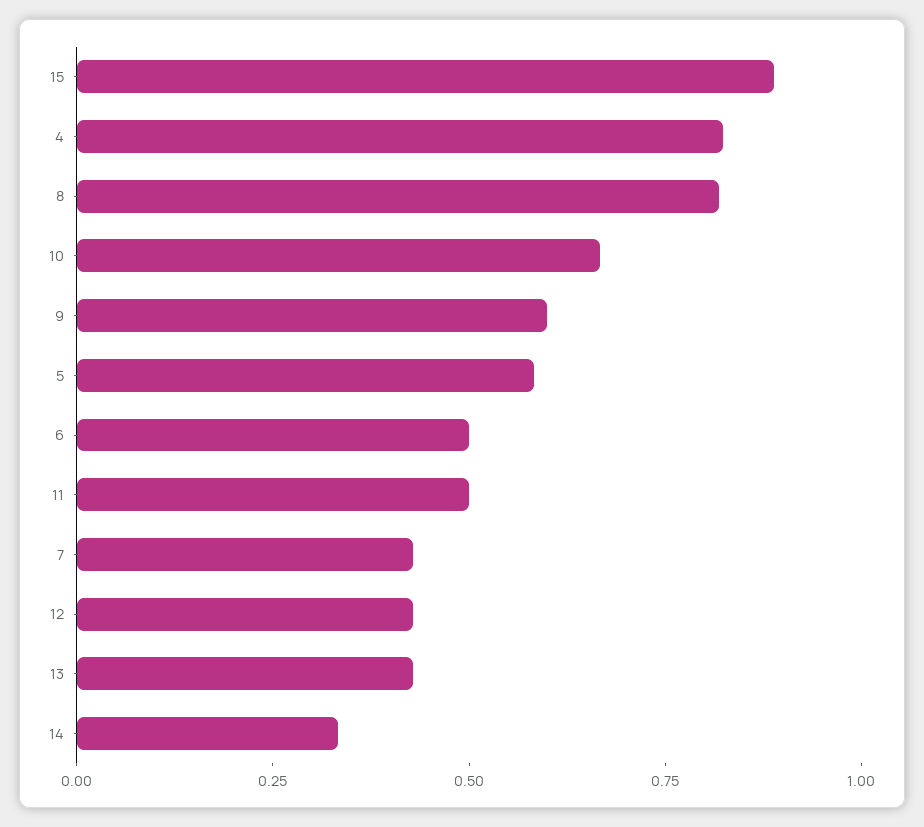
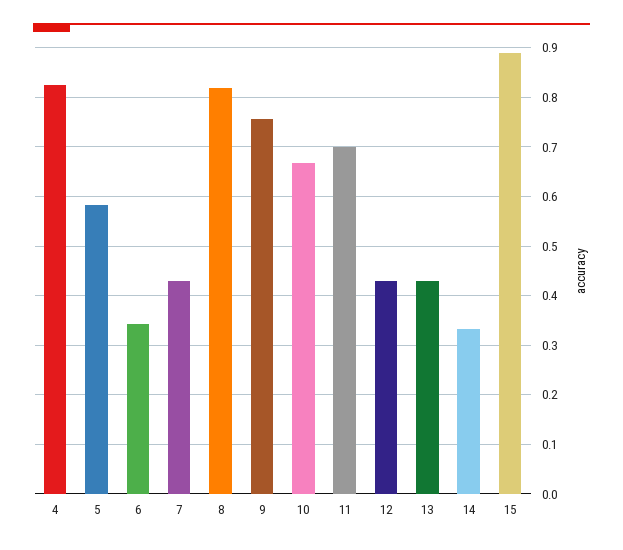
9: 0.6 -> 0.76
6: 0.5 -> 0.34
11: 0.5 -> 0.7

